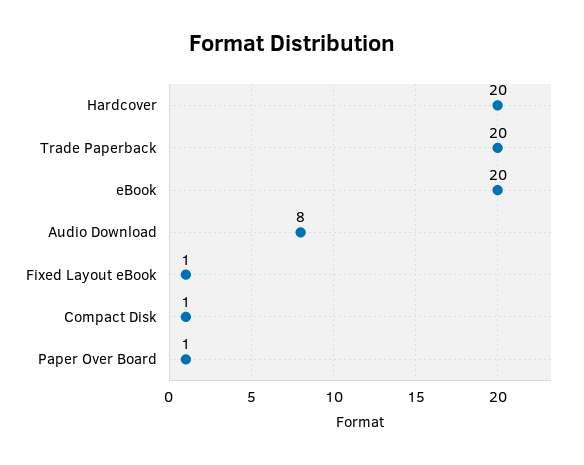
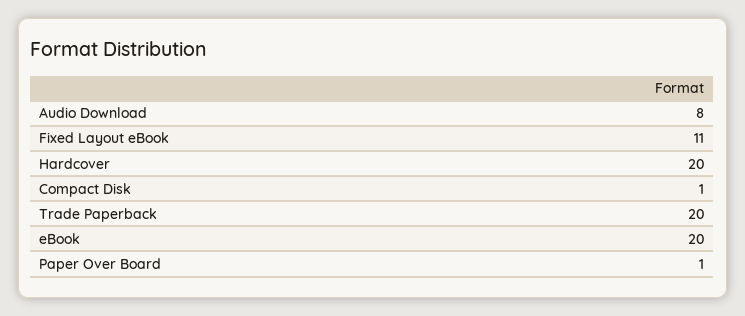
Fixed Layout eBook: 1 -> 11

